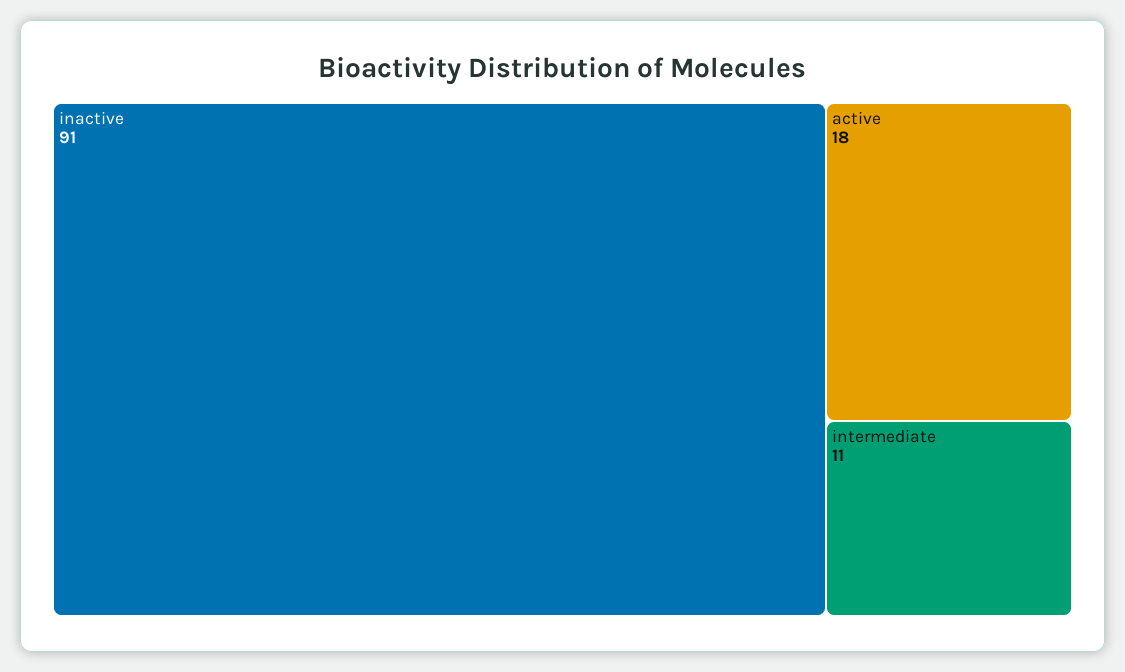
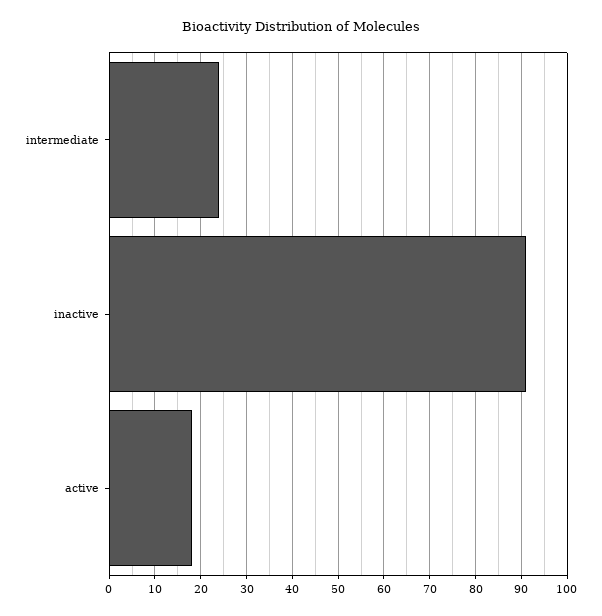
intermediate: 11 -> 25

